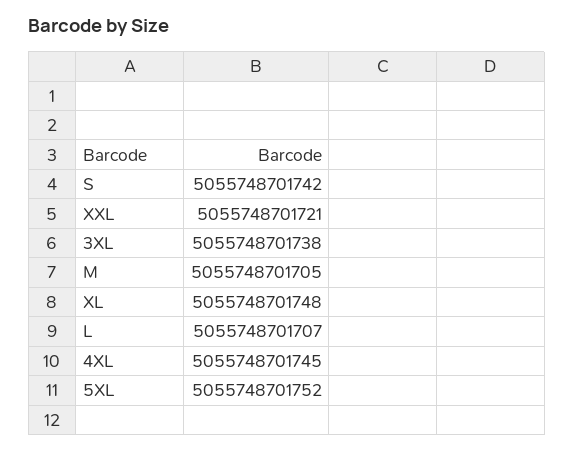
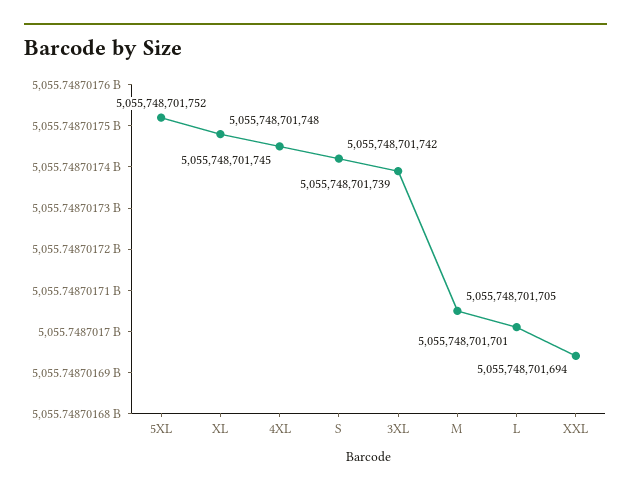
XXL: 5055748701721 -> 5055748701694
3XL: 5055748701738 -> 5055748701739
L: 5055748701707 -> 5055748701701

